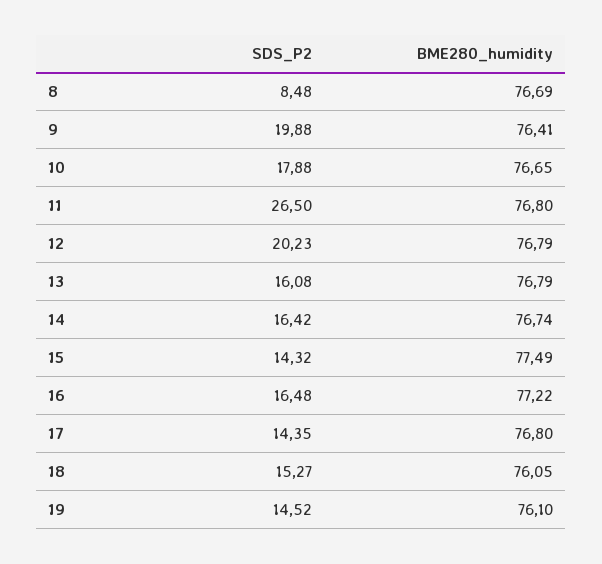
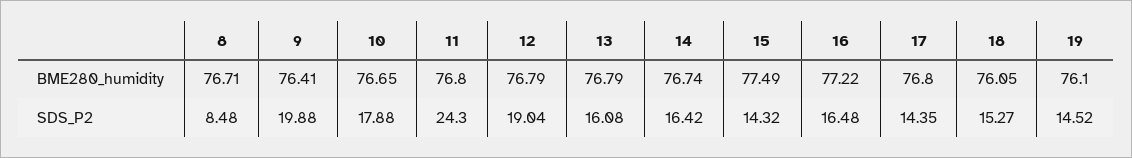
BME280_humidity, 8: 76.69 -> 76.71
SDS_P2, 11: 26.5 -> 24.3
SDS_P2, 12: 20.23 -> 19.04

